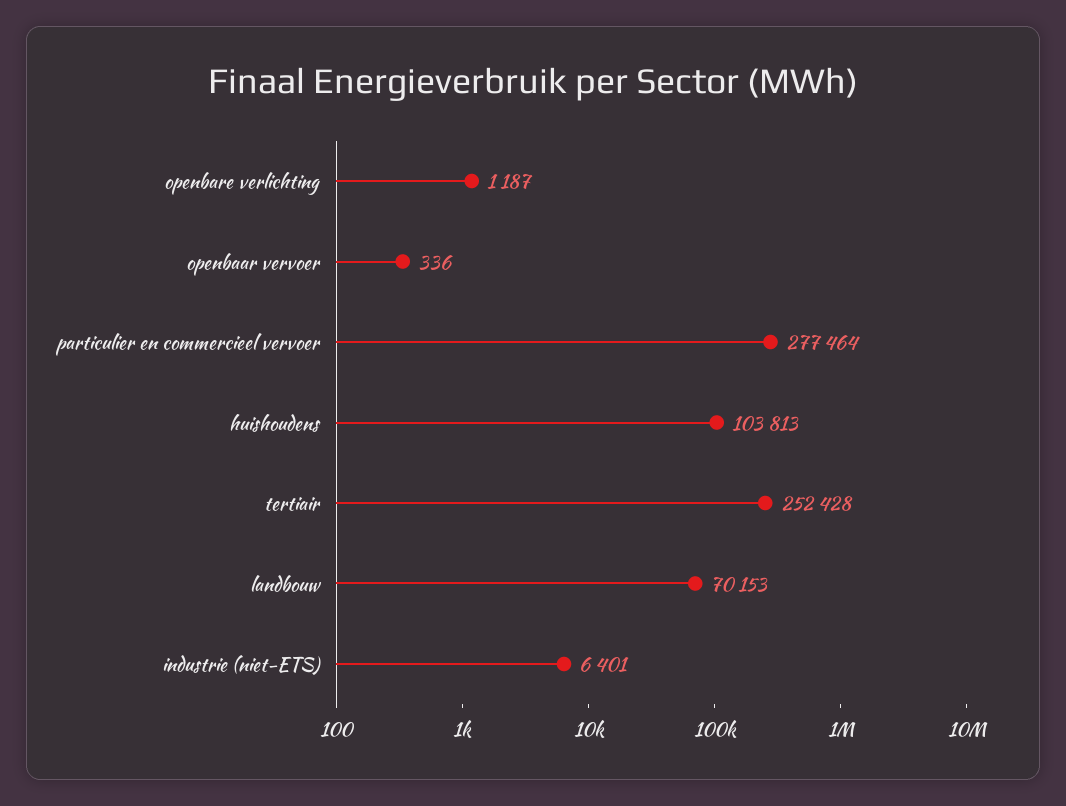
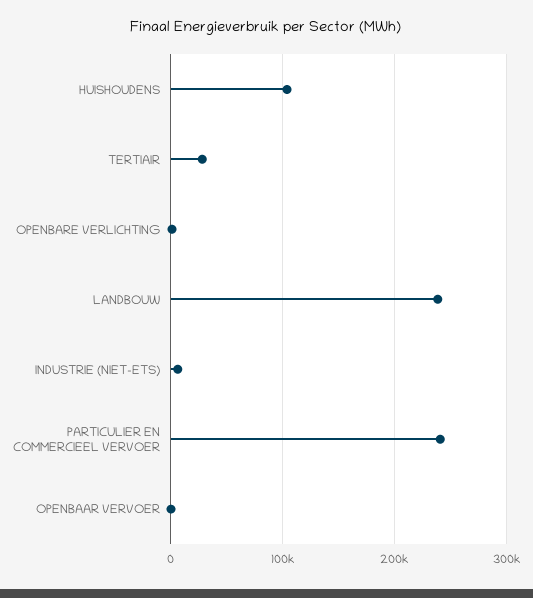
particulier en commercieel vervoer: 277464 -> 240000
tertiair: 252428 -> 30000
landbouw: 70153 -> 240000

